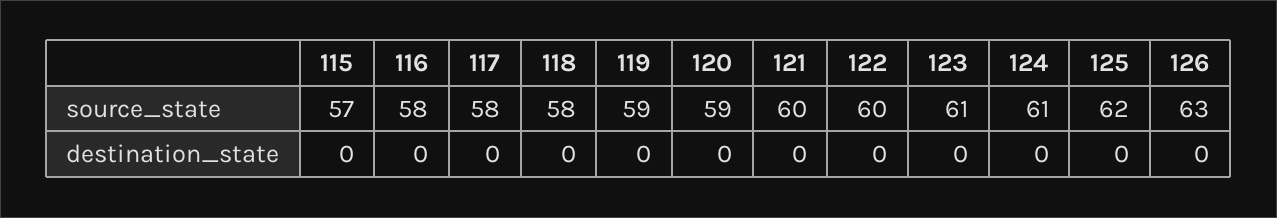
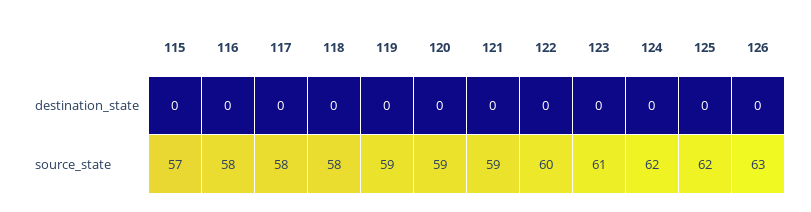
121, source_state: 60 -> 59
124, source_state: 61 -> 62

